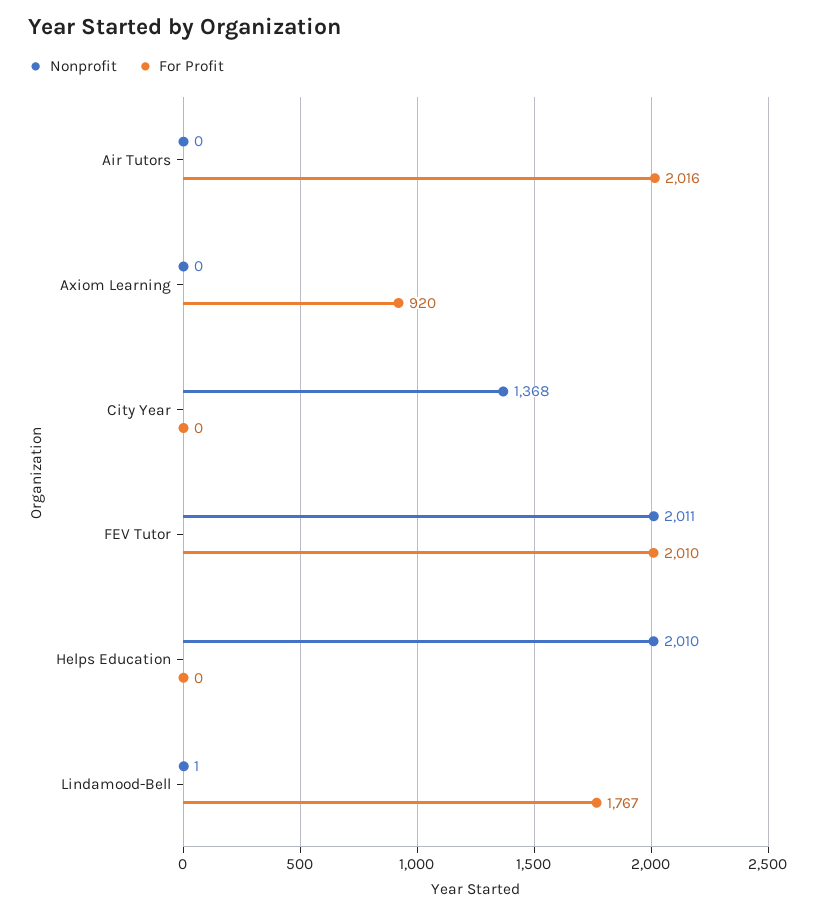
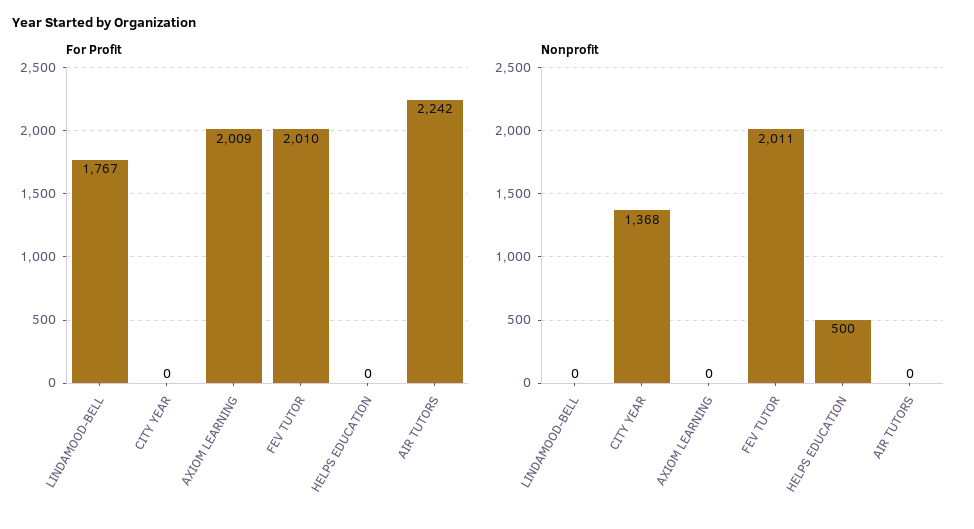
For Profit, Air Tutors: 2016 -> 2242
For Profit, Axiom Learning: 920 -> 2009
Nonprofit, Helps Education: 2010 -> 500
Nonprofit, Lindamood-Bell: 1 -> 0

